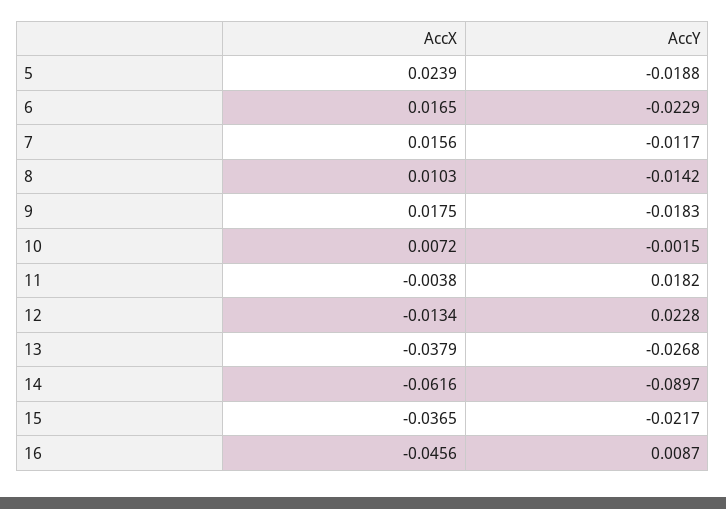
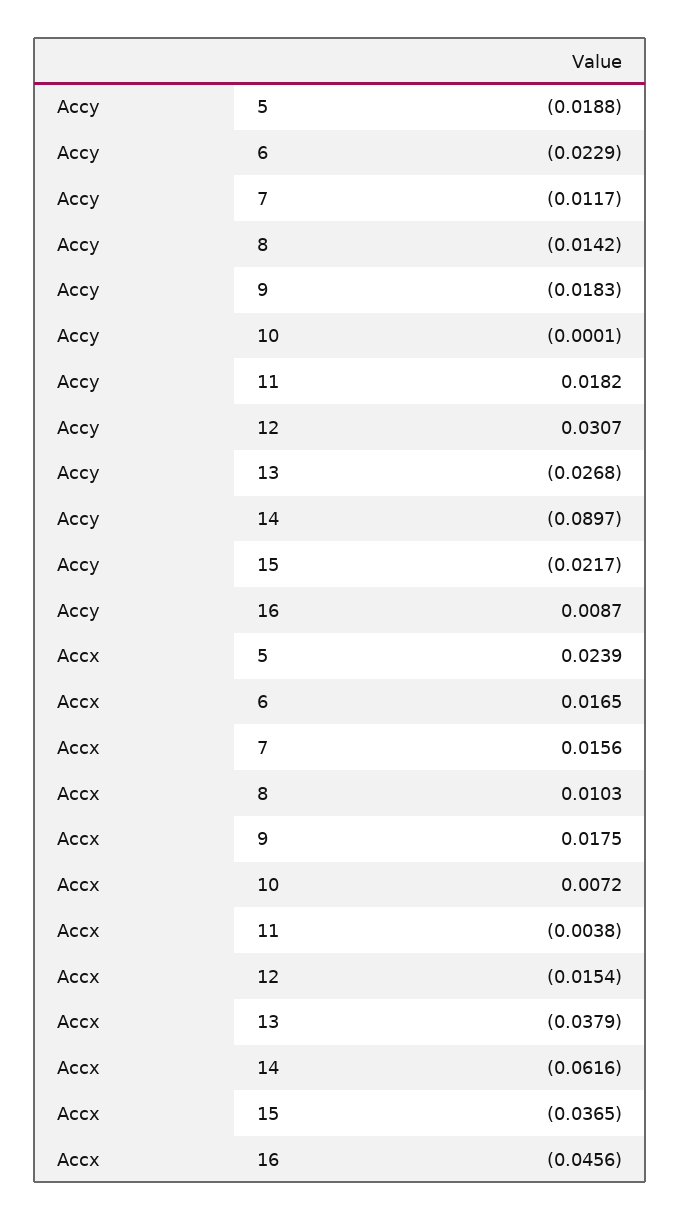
AccY, 10: -0.0015 -> -0.0001
AccX, 12: -0.0134 -> -0.0154
AccY, 12: 0.0228 -> 0.0307

